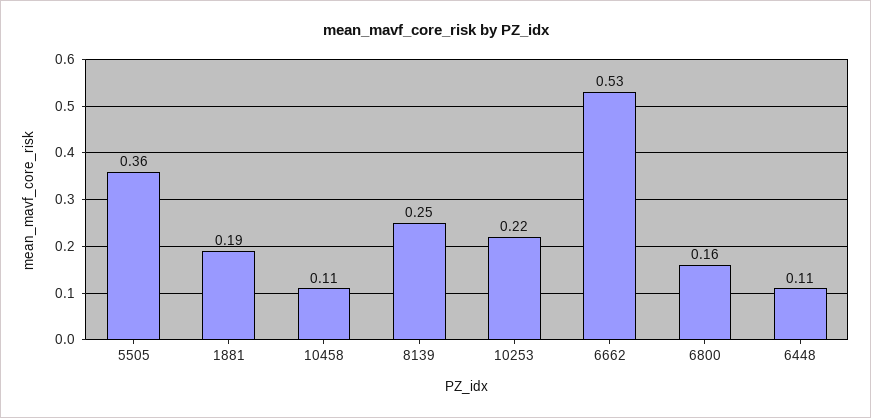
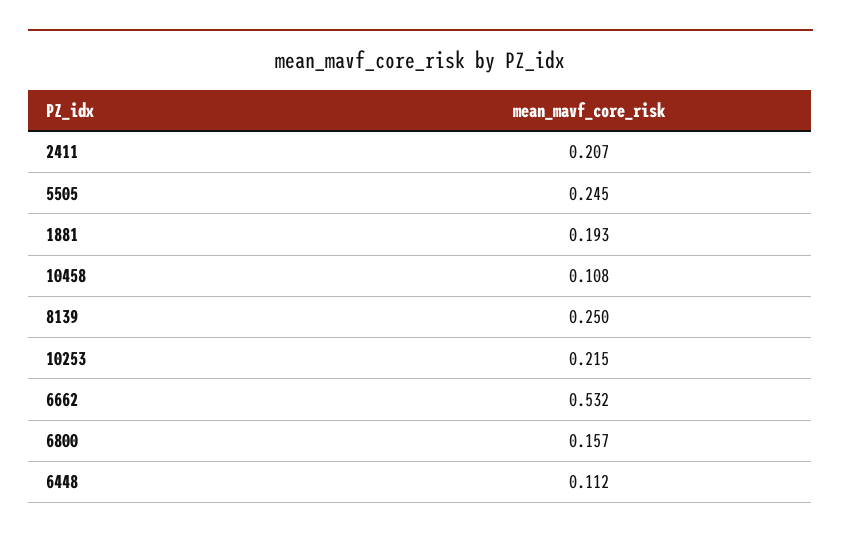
5505: 0.36 -> 0.245
2411: none -> 0.207

